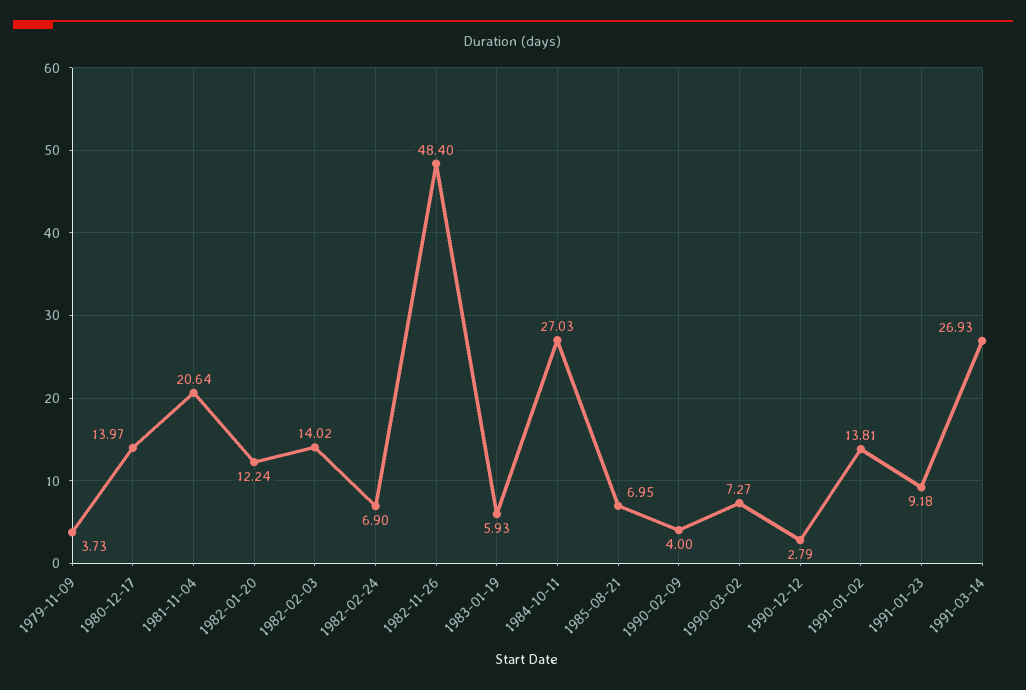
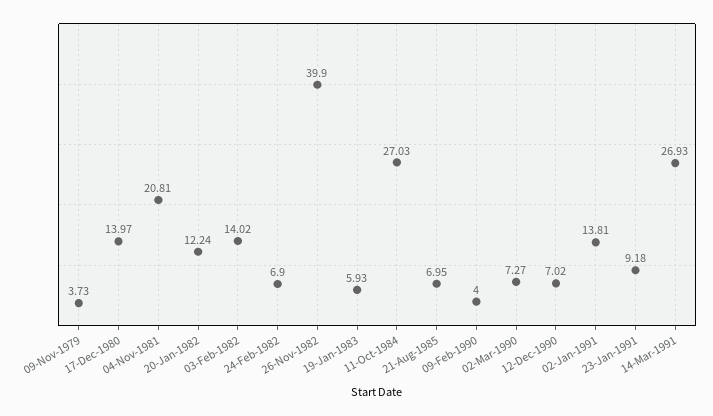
1981-11-04: 20.64 -> 20.81
1982-11-26: 48.4 -> 39.9
1990-12-12: 2.79 -> 7.02

